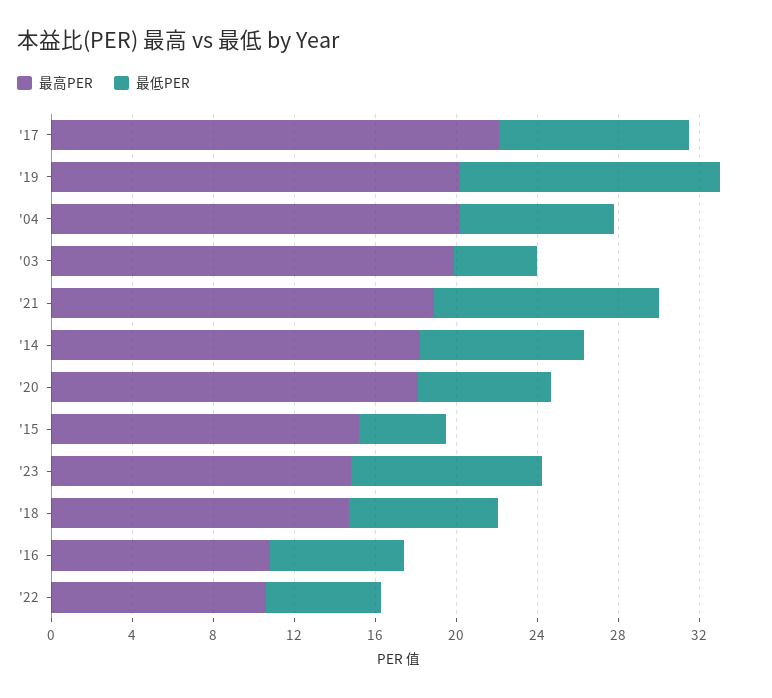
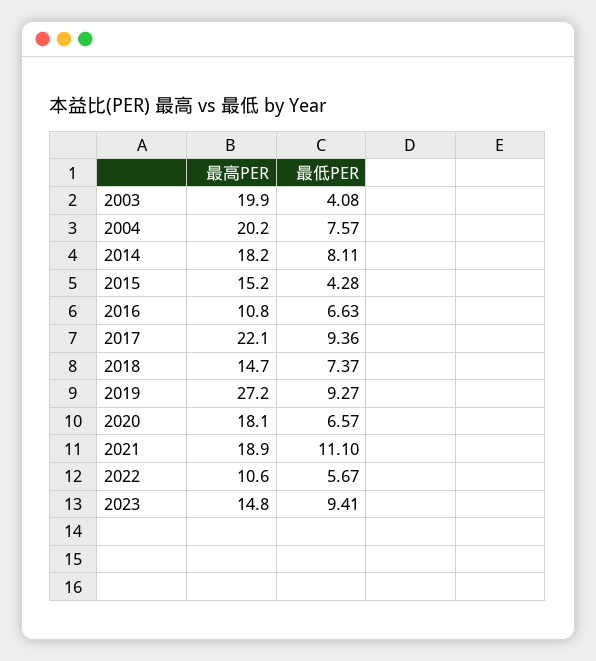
最高PER, '19: 20 -> 27.2
最低PER, '19: 13 -> 9.27

